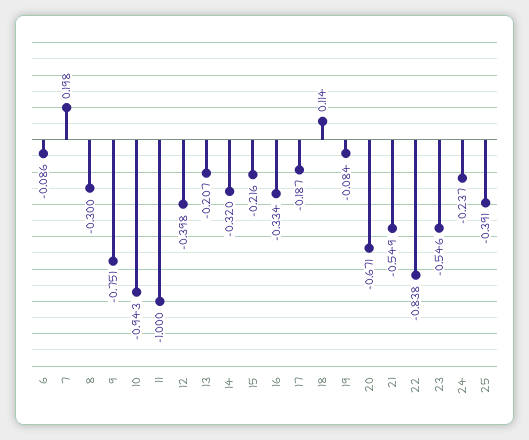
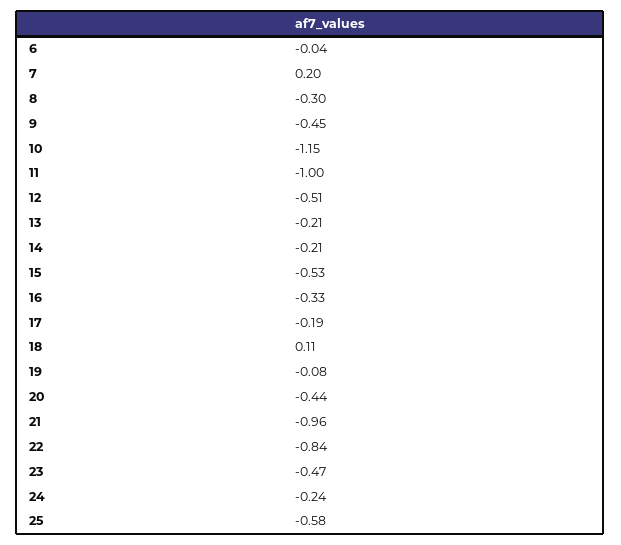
6: -0.086 -> -0.04
9: -0.751 -> -0.45
10: -0.943 -> -1.15
12: -0.398 -> -0.51
14: -0.32 -> -0.21
15: -0.216 -> -0.53
20: -0.671 -> -0.44
21: -0.549 -> -0.96
23: -0.546 -> -0.47
25: -0.391 -> -0.58

